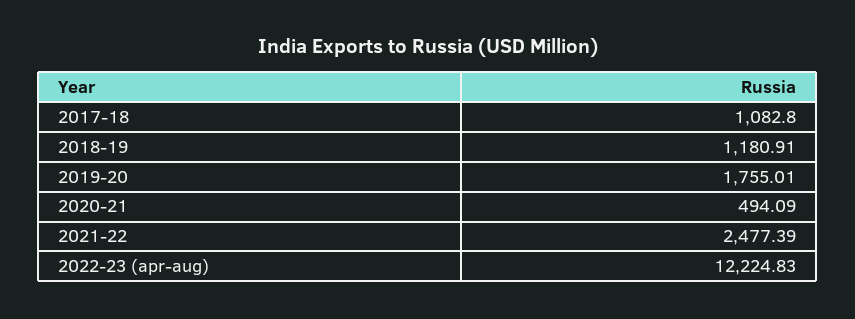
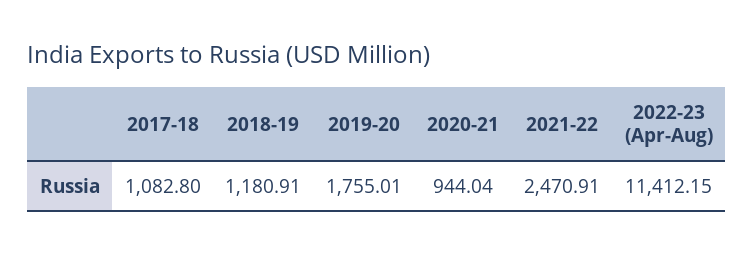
2020-21: 494.09 -> 944.04
2021-22: 2477.39 -> 2470.91
2022-23 (apr-aug): 12224.83 -> 11412.15

